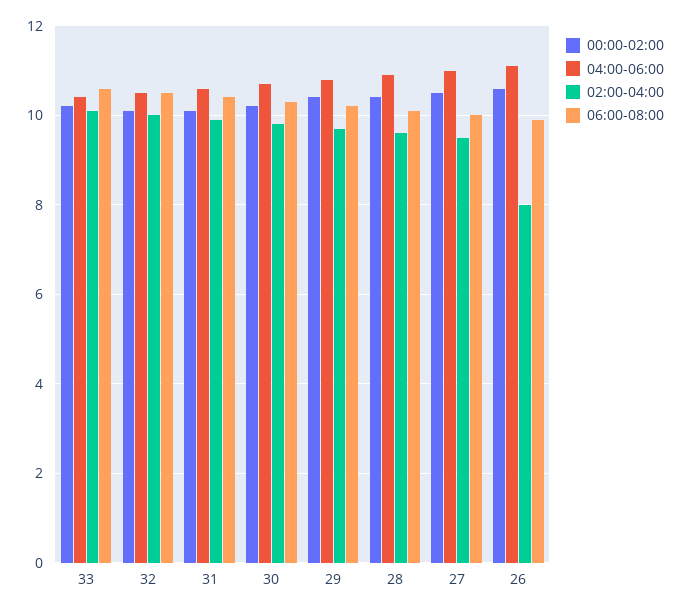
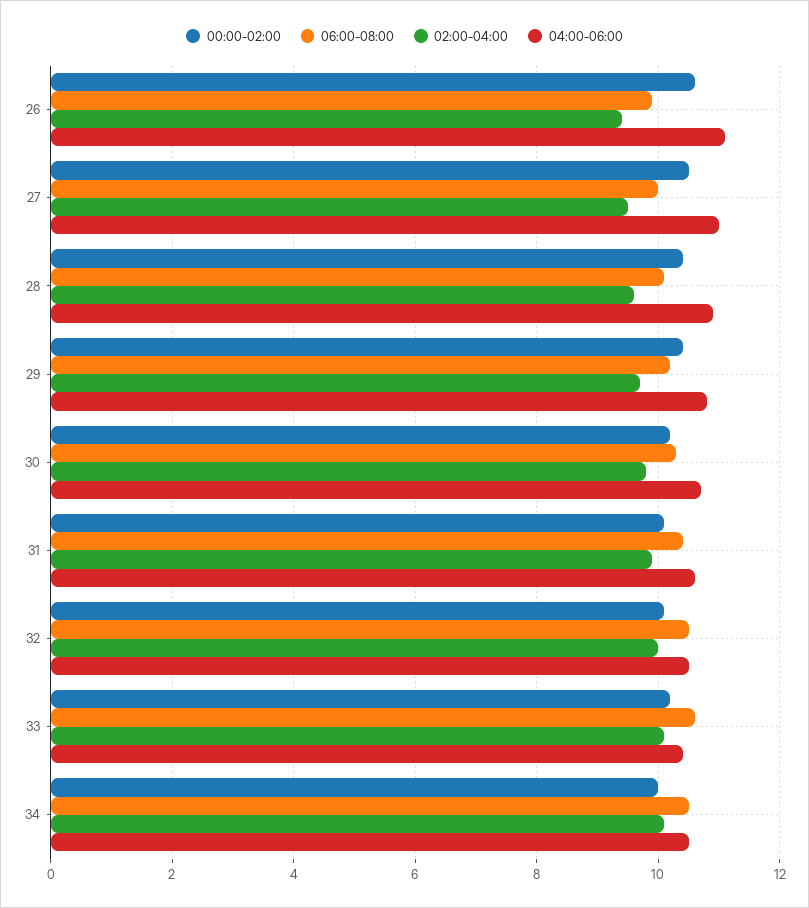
02:00-04:00, 26: 8 -> 9.5
00:00-02:00, 34: none -> 10
06:00-08:00, 34: none -> 10.5
02:00-04:00, 34: none -> 10
04:00-06:00, 34: none -> 10.5

